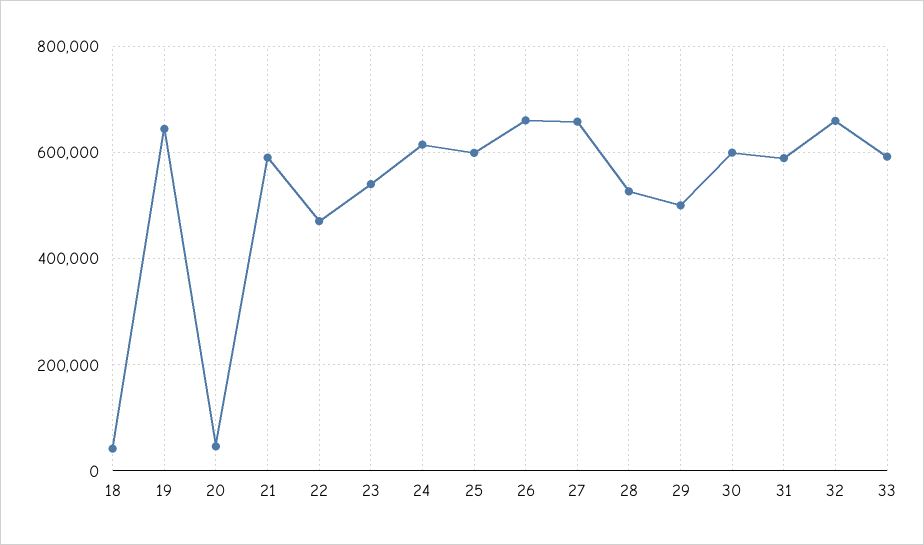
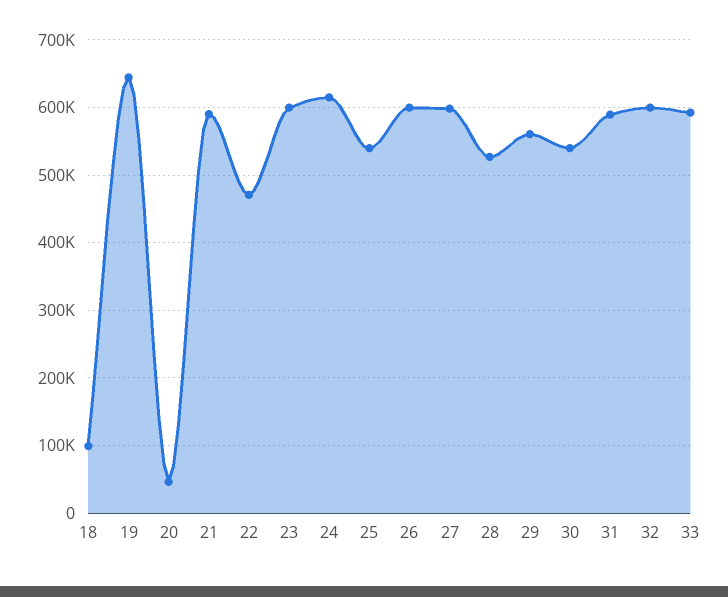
18: 40000 -> 100000
23: 540000 -> 600000
25: 600000 -> 540000
26: 660000 -> 600000
27: 660000 -> 600000
29: 500000 -> 560000
30: 600000 -> 540000
32: 660000 -> 600000

